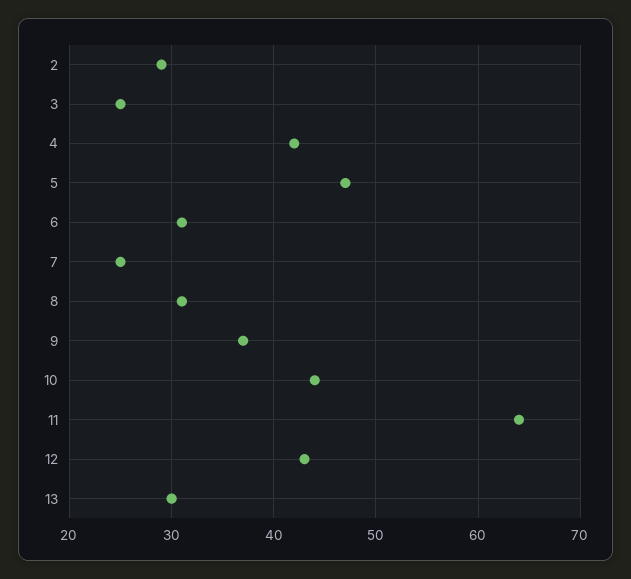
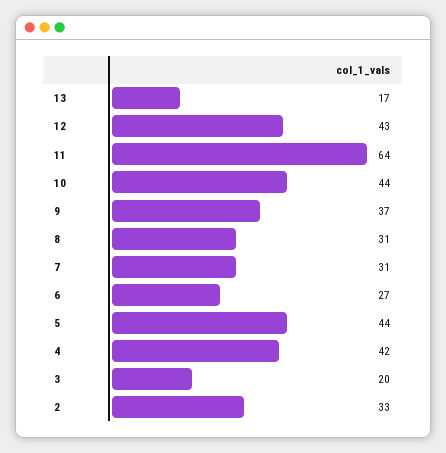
2: 29 -> 33
3: 25 -> 20
5: 47 -> 44
6: 31 -> 27
7: 25 -> 31
13: 30 -> 17

